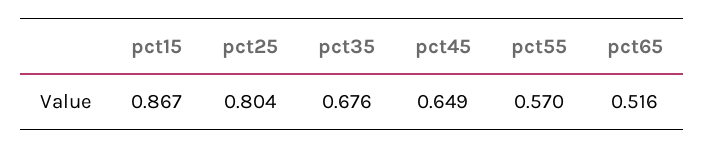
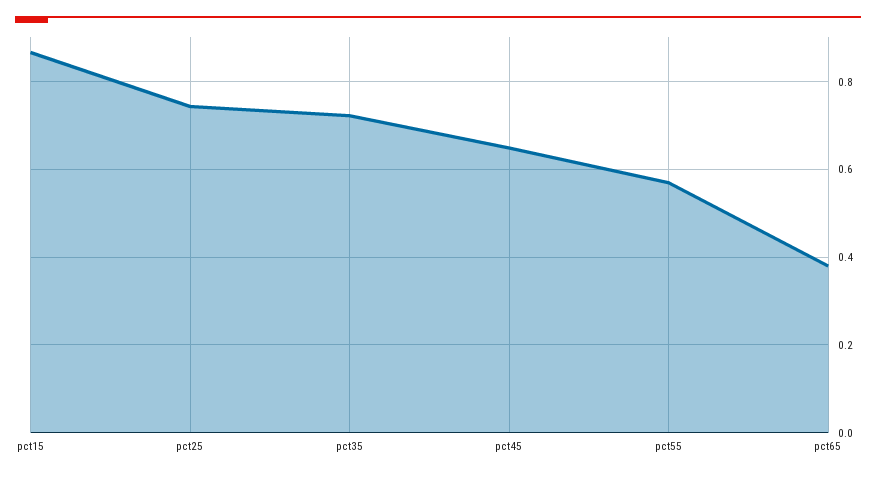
pct25: 0.804 -> 0.74
pct35: 0.676 -> 0.72
pct65: 0.516 -> 0.38

